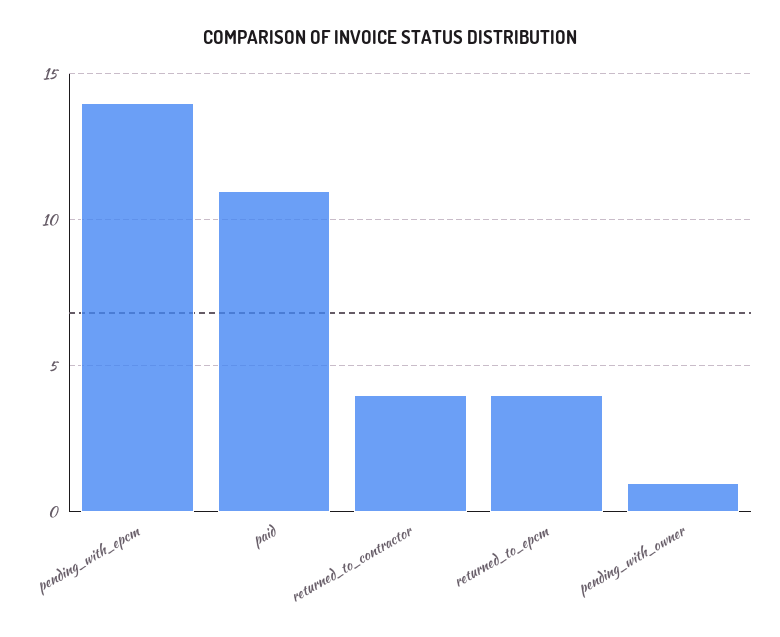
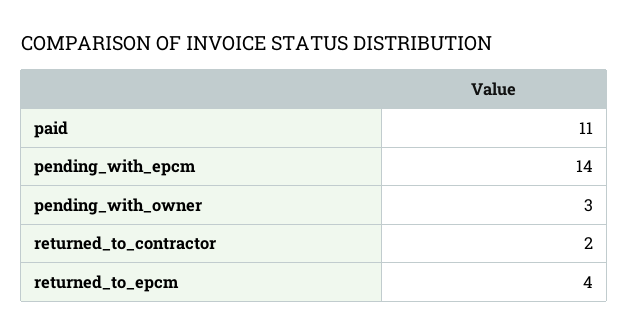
returned_to_contractor: 4 -> 2
pending_with_owner: 1 -> 3

